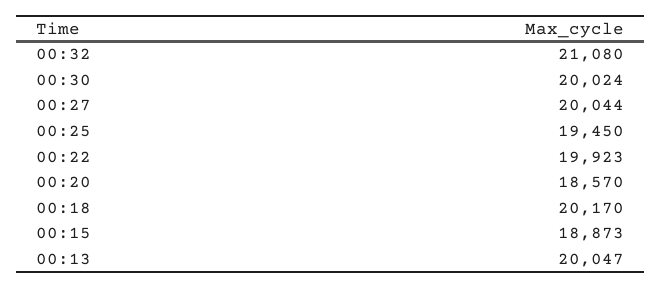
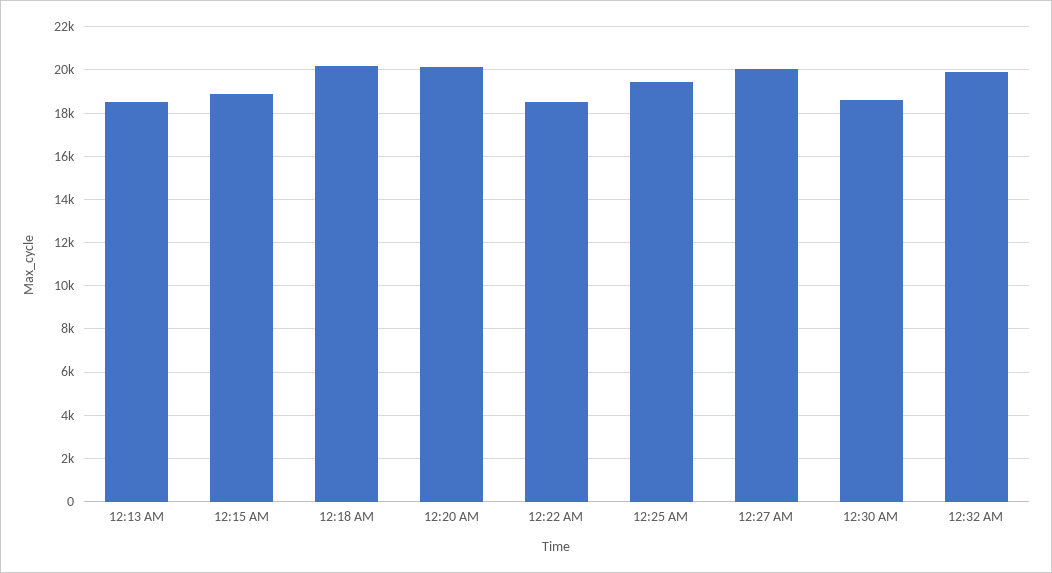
00:32: 21080 -> 20000
00:30: 20024 -> 18500
00:22: 19923 -> 18500
00:20: 18570 -> 20000
00:13: 20047 -> 18500

